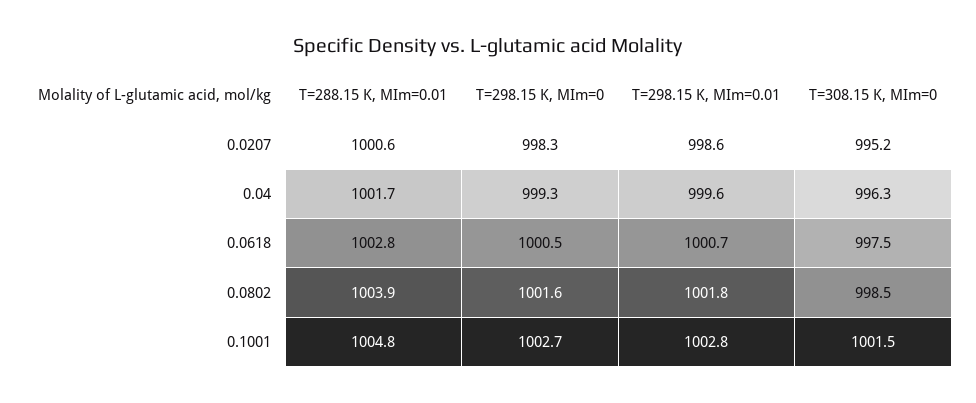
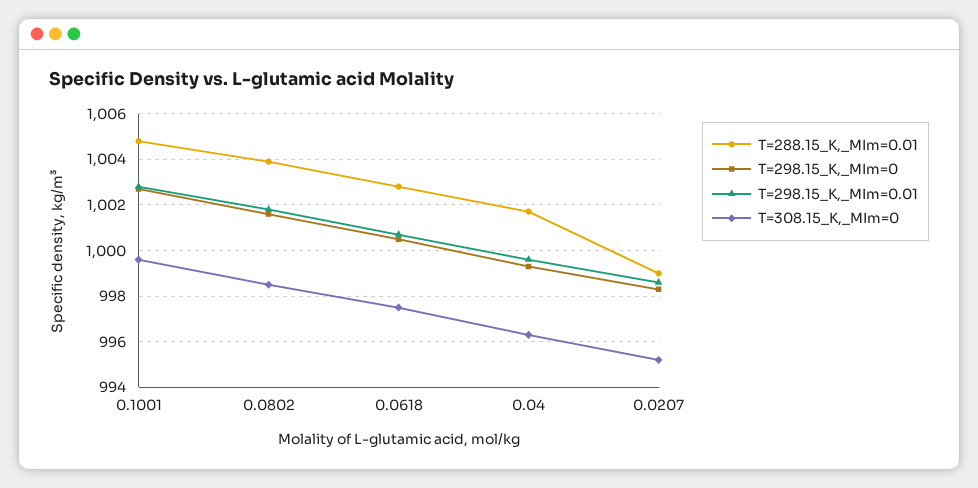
T=288.15 K, MIm=0.01, 0.0207: 1000.6 -> 999
T=308.15 K, MIm=0, 0.1001: 1001.5 -> 999.5

